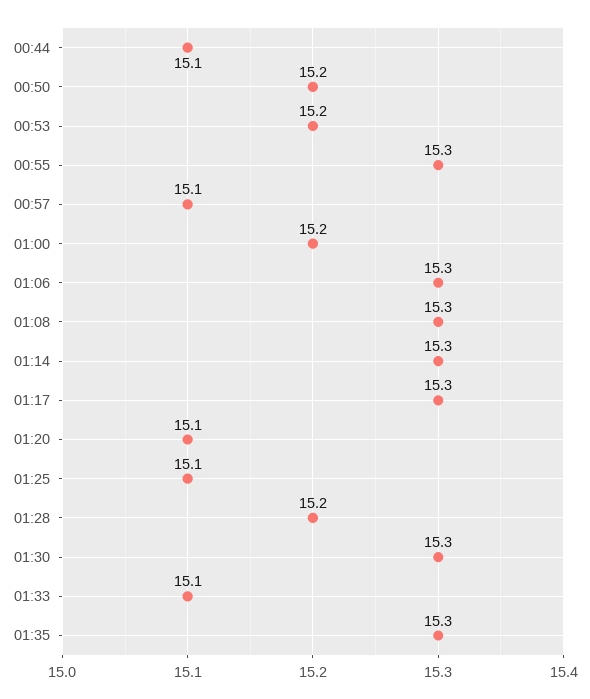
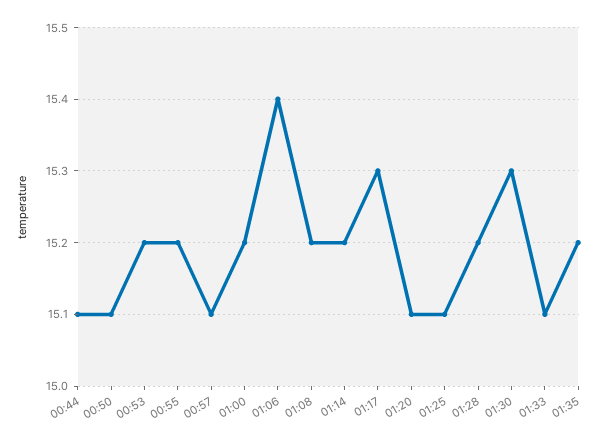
00:50: 15.2 -> 15.1
00:55: 15.3 -> 15.2
01:06: 15.3 -> 15.4
01:08: 15.3 -> 15.2
01:14: 15.3 -> 15.2
01:35: 15.3 -> 15.2

